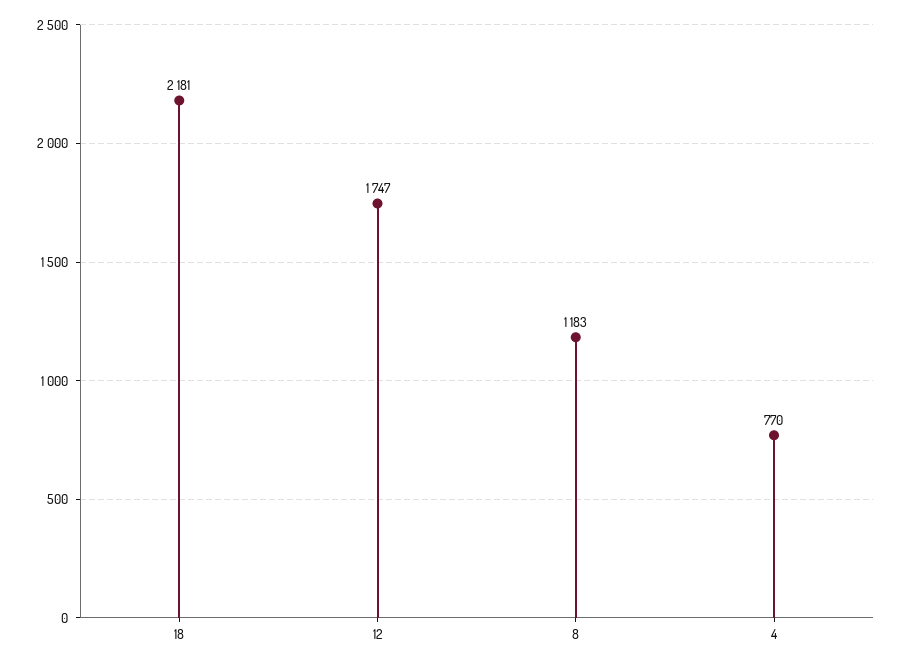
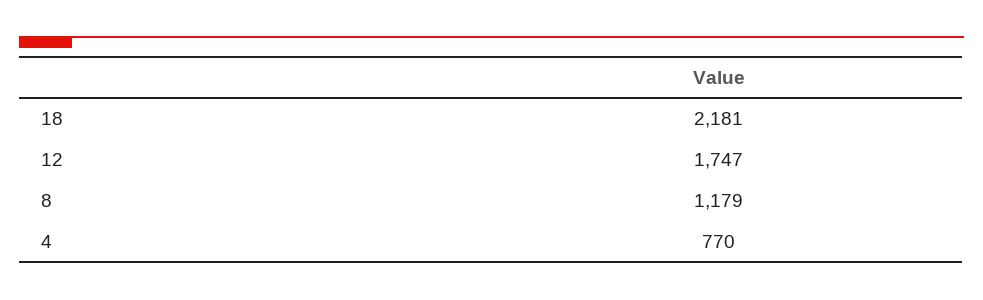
8: 1183 -> 1179

